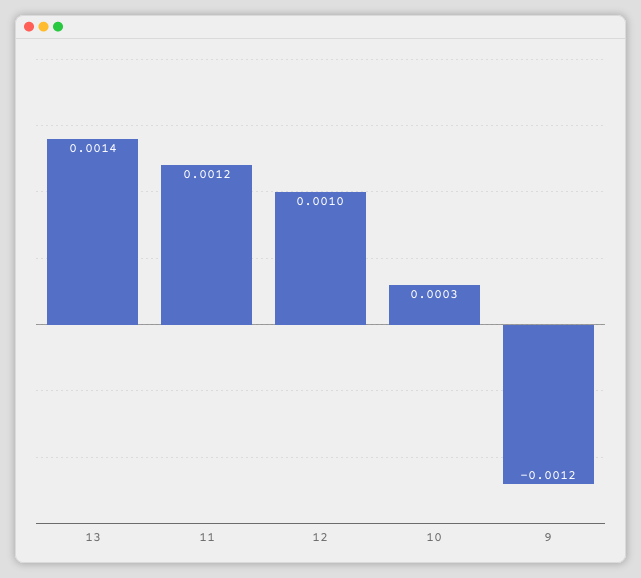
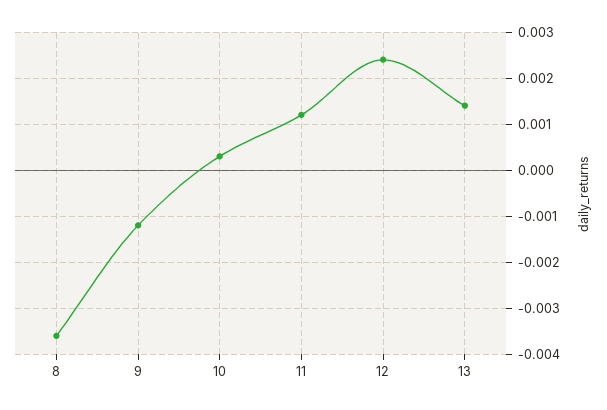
12: 0.001 -> 0.0025
8: none -> -0.0035

